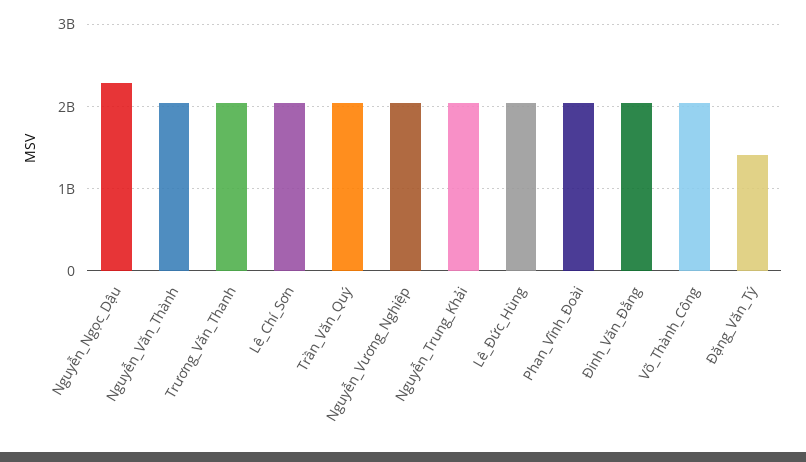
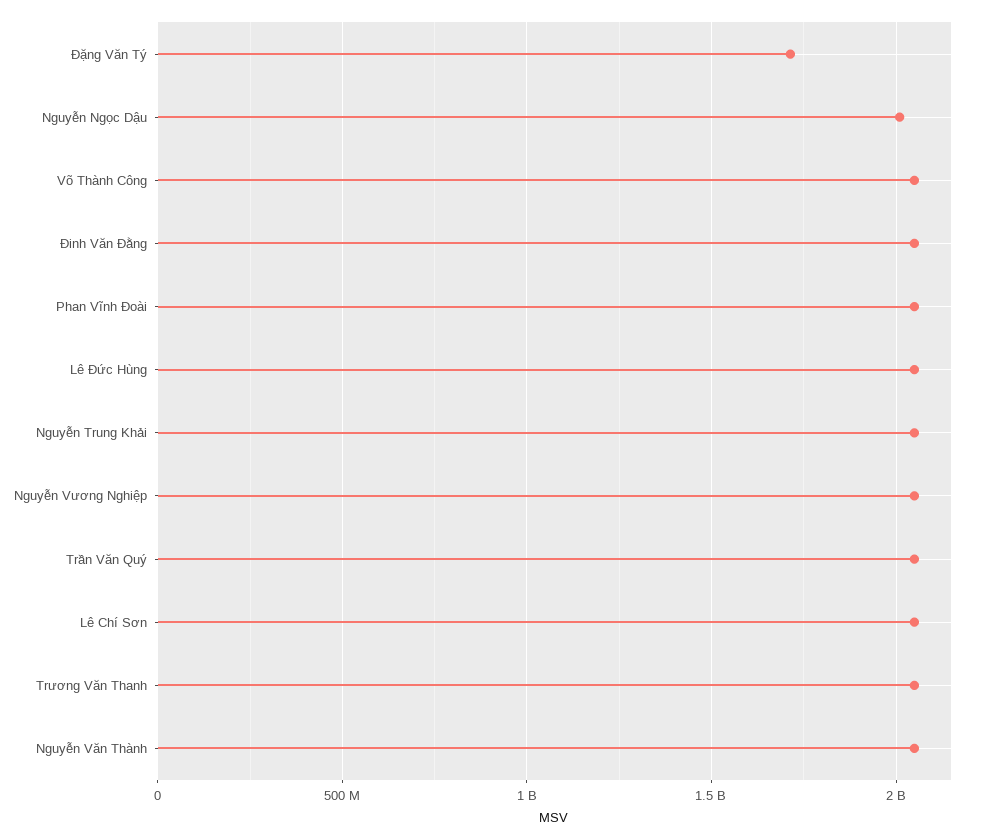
Nguyễn_Ngọc_Dậu: 2300000000 -> 2000000000
Đặng_Văn_Tý: 1400000000 -> 1700000000

